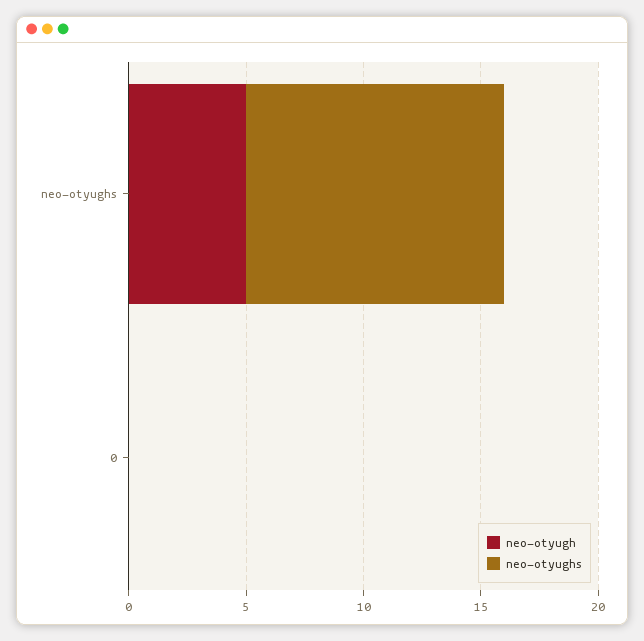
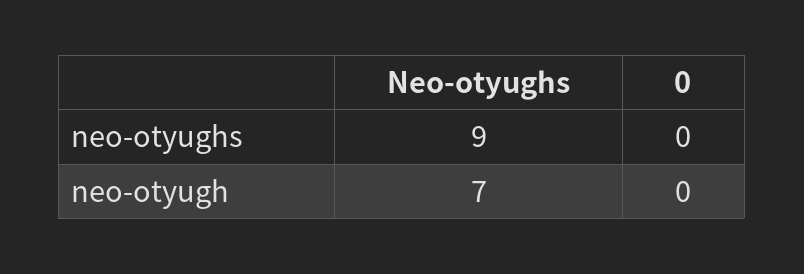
neo-otyugh, neo-otyughs: 5 -> 7
neo-otyughs, neo-otyughs: 11 -> 9

